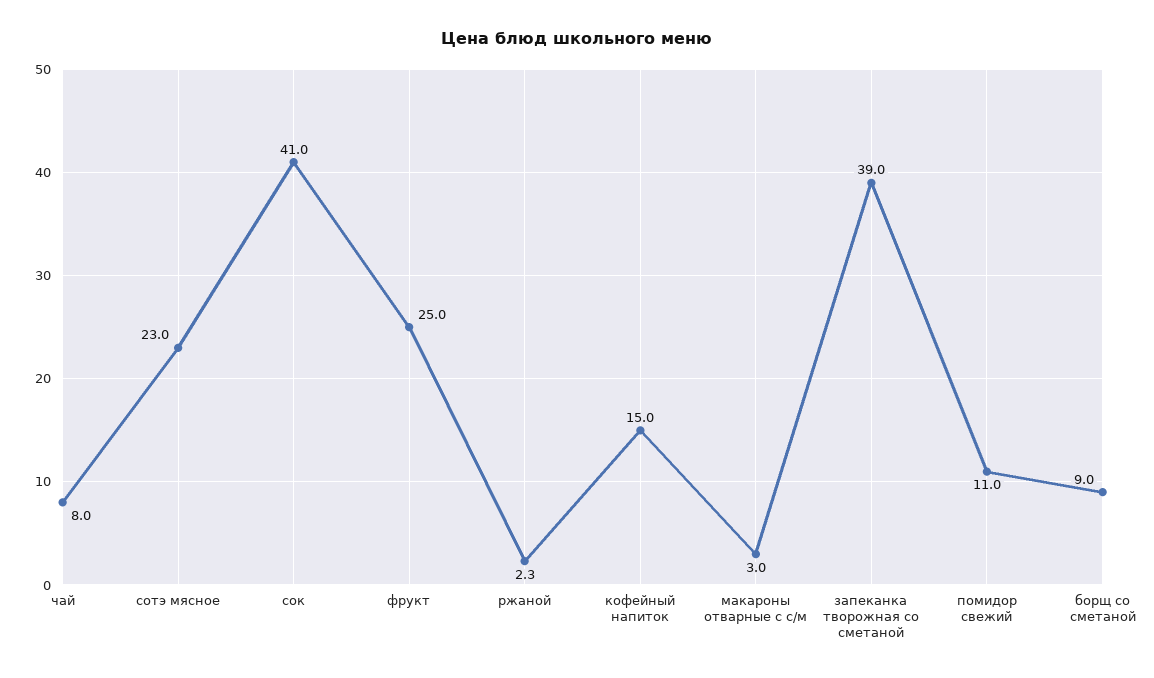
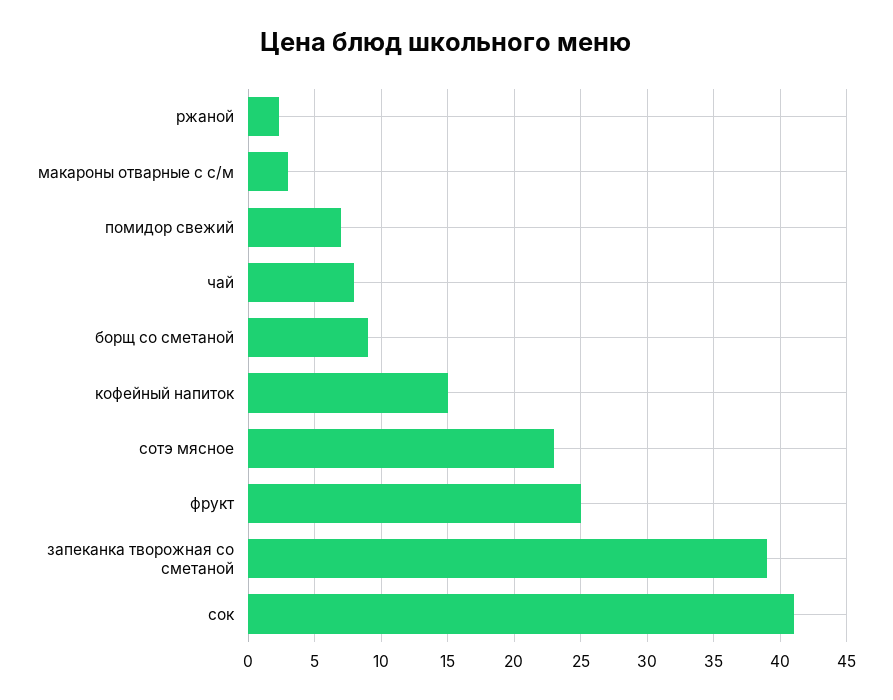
помидор свежий: 11 -> 7

